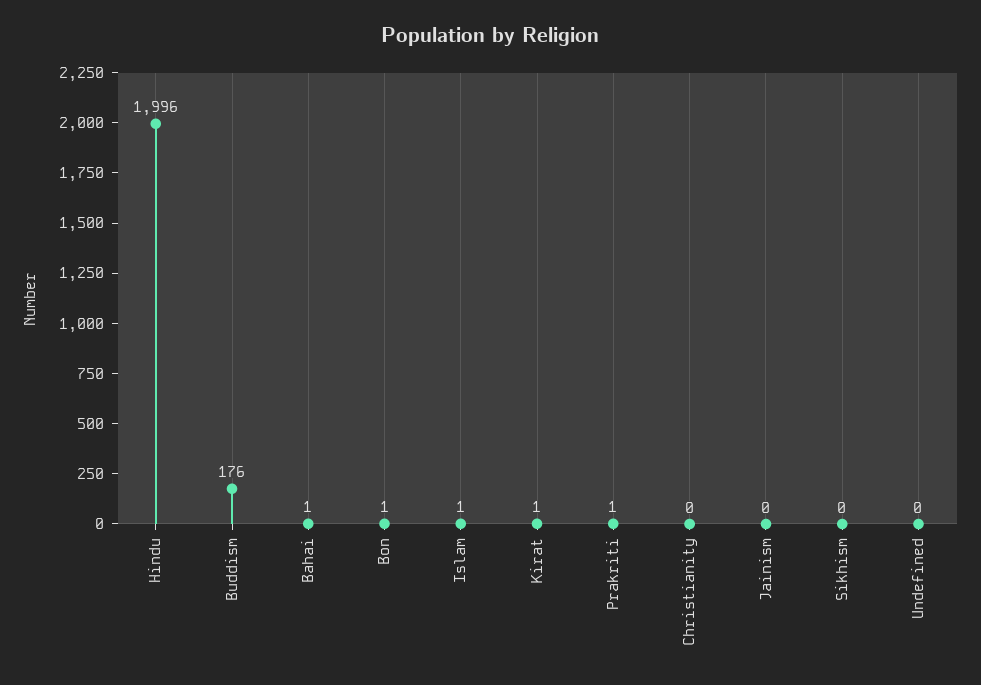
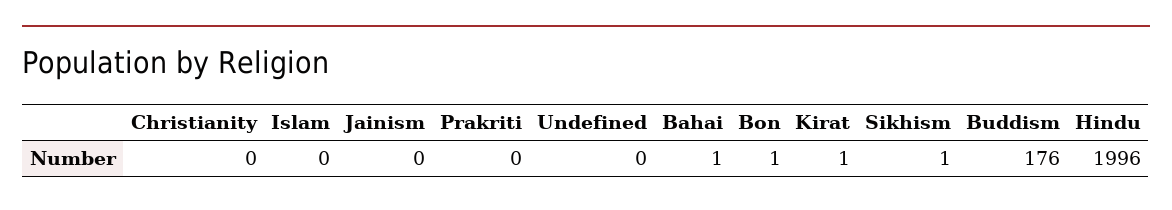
Islam: 1 -> 0
Prakriti: 1 -> 0
Sikhism: 0 -> 1

